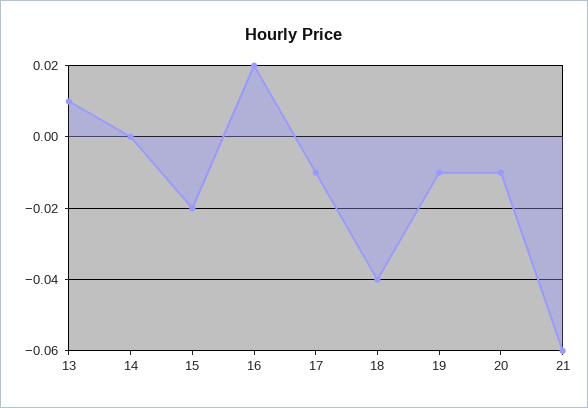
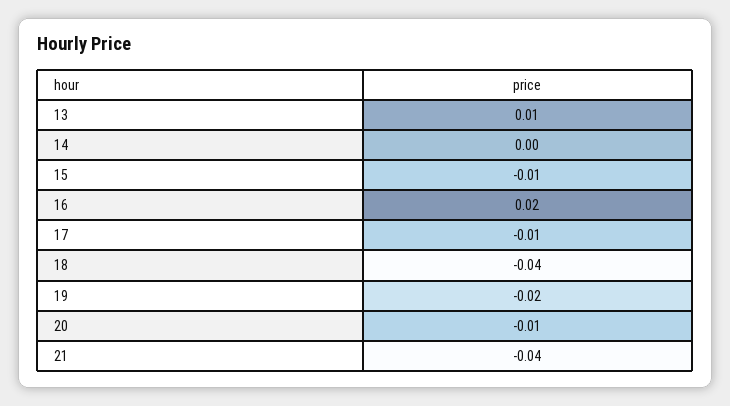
15: -0.02 -> -0.01
19: -0.01 -> -0.02
21: -0.06 -> -0.04

